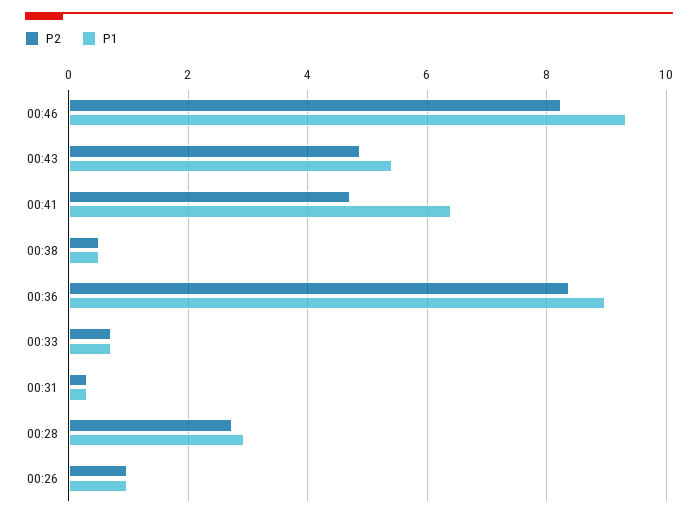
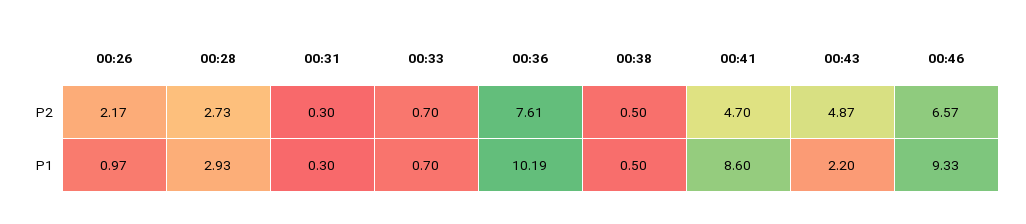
P2, 00:46: 8.2 -> 6.57
P1, 00:43: 5.4 -> 2.2
P1, 00:41: 6.4 -> 8.6
P2, 00:36: 8.4 -> 7.61
P1, 00:36: 9 -> 10.19
P2, 00:26: 1 -> 2.17

